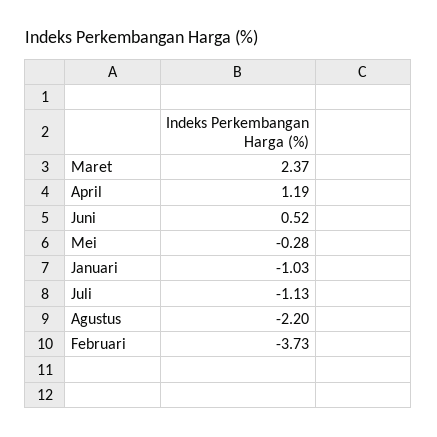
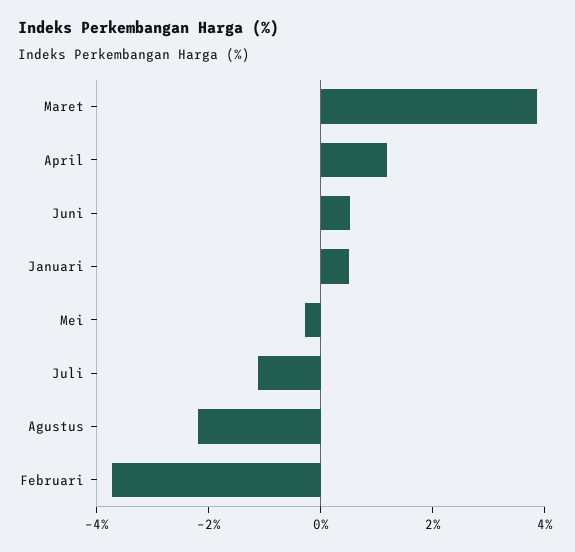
Maret: 2.37 -> 4
Januari: -1.03 -> 0.5

